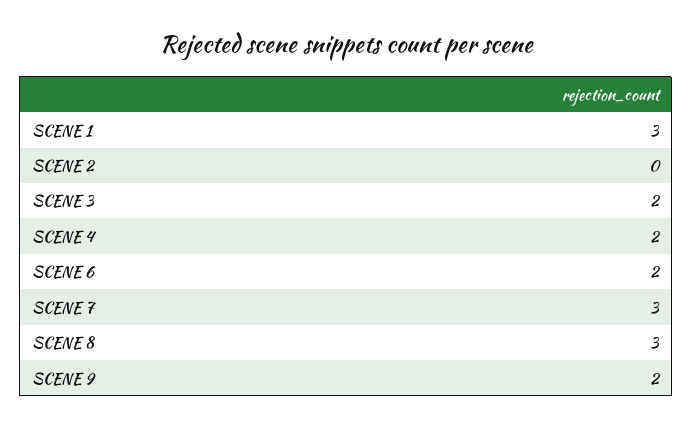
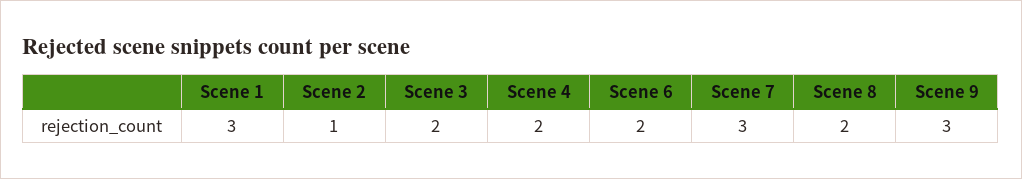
SCENE 2: 0 -> 1
SCENE 8: 3 -> 2
SCENE 9: 2 -> 3

